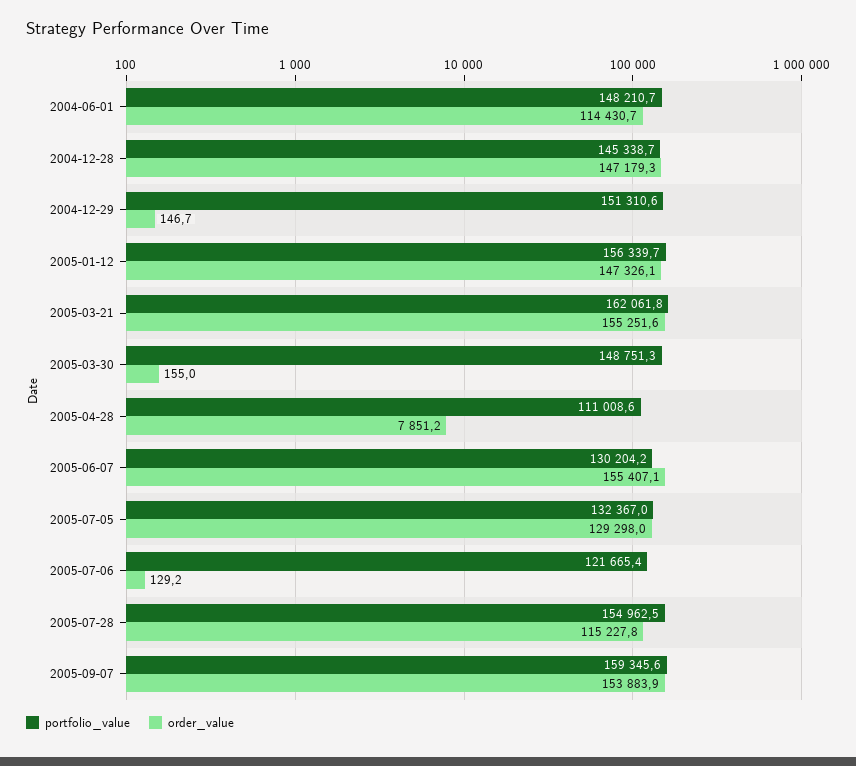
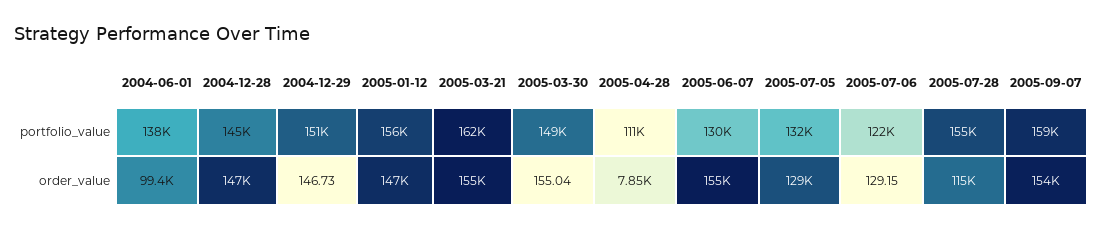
portfolio_value, 2004-06-01: 148210.7 -> 138000
order_value, 2004-06-01: 114430.7 -> 99400

